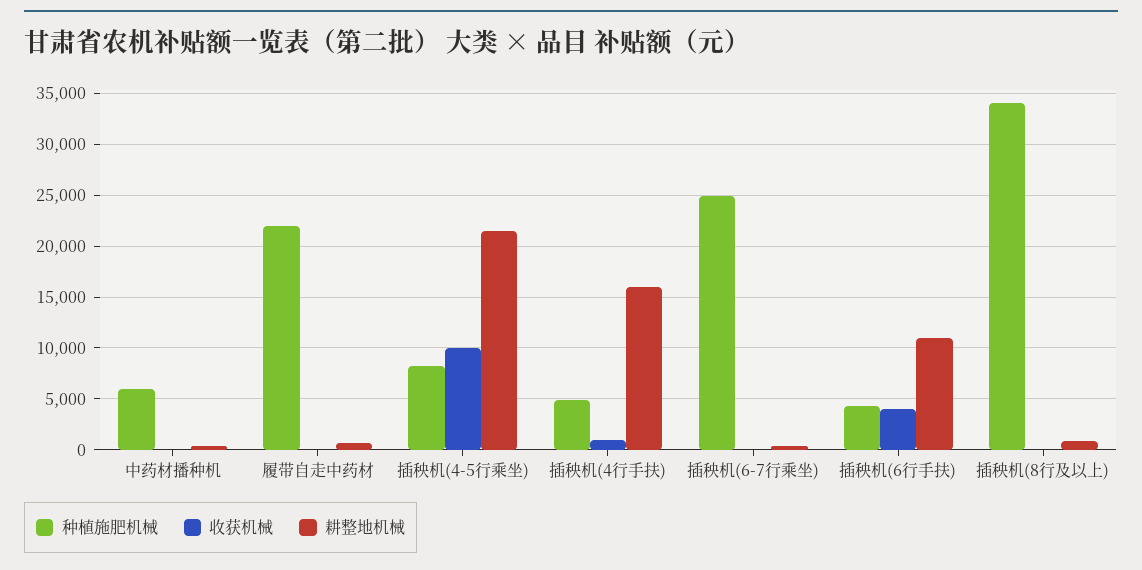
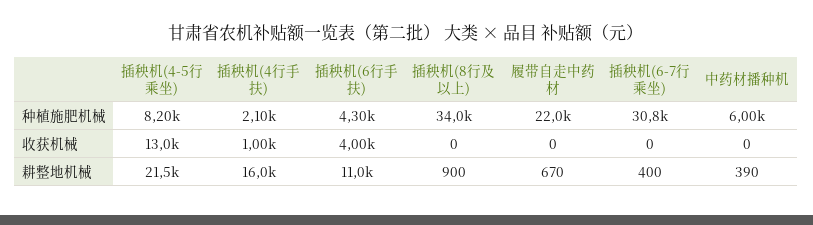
收获机械, 插秧机(4-5行乘坐): 10000 -> 13000
种植施肥机械, 插秧机(4行手扶): 5000 -> 2100
种植施肥机械, 插秧机(6-7行乘坐): 25000 -> 30800

